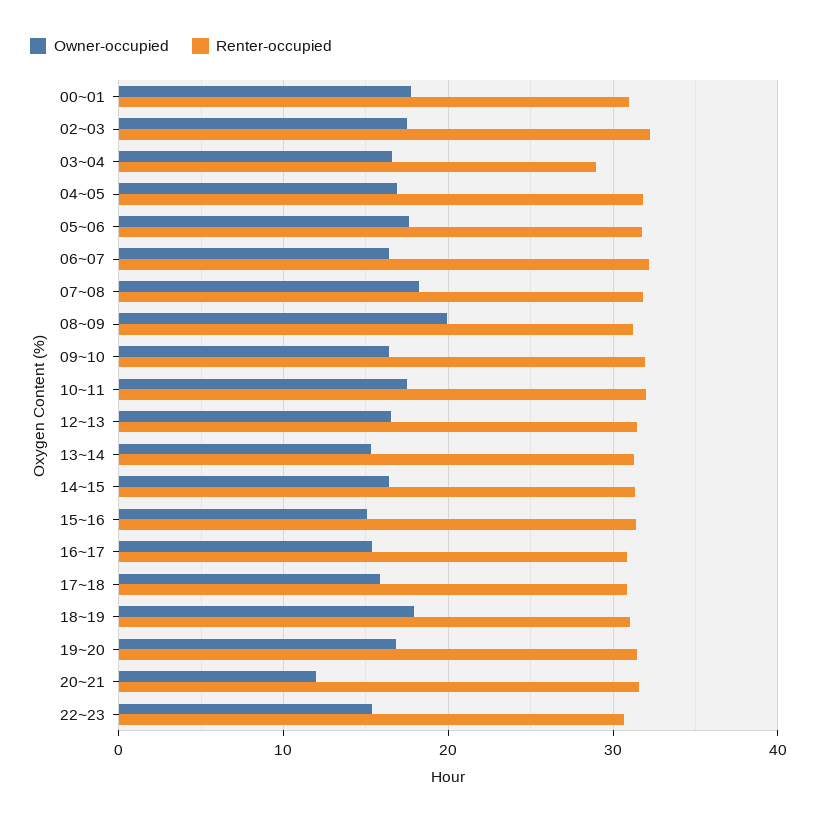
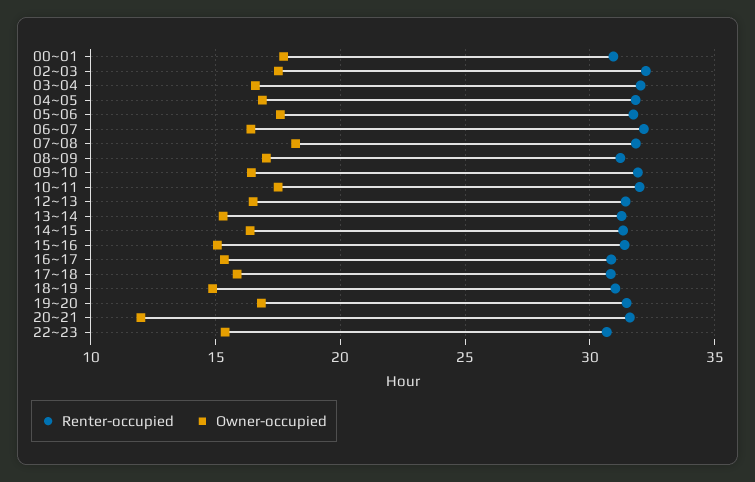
Renter-occupied, 03~04: 29 -> 32
Owner-occupied, 08~09: 20 -> 17
Owner-occupied, 18~19: 18 -> 15

